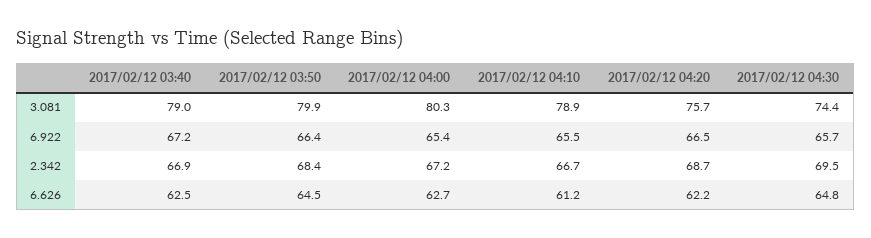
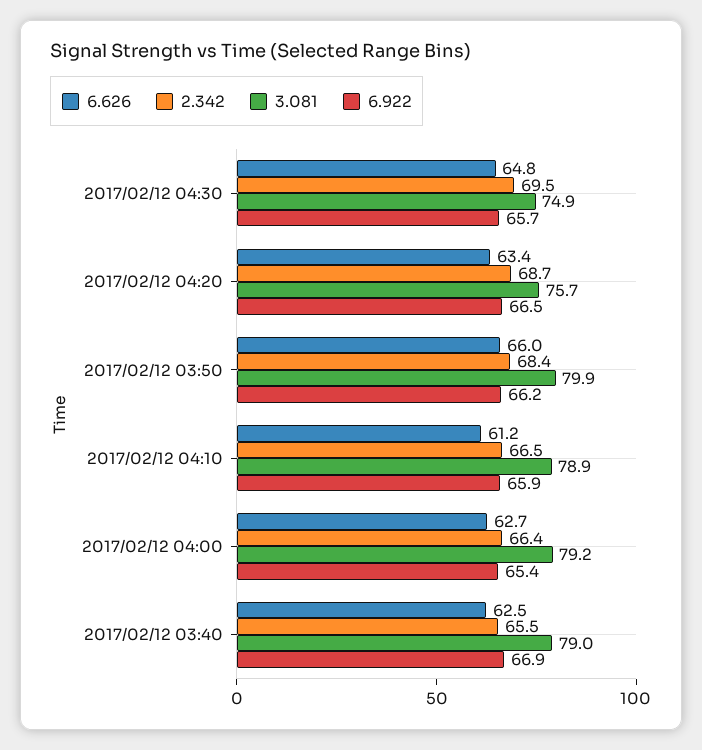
3.081, 2017/02/12 04:00: 80.3 -> 79.2
3.081, 2017/02/12 04:30: 74.4 -> 74.9
6.922, 2017/02/12 03:40: 67.2 -> 66.9
6.922, 2017/02/12 03:50: 66.4 -> 66.2
6.922, 2017/02/12 04:10: 65.5 -> 65.9
2.342, 2017/02/12 03:40: 66.9 -> 65.5
2.342, 2017/02/12 04:00: 67.2 -> 66.4
2.342, 2017/02/12 04:10: 66.7 -> 66.5
6.626, 2017/02/12 03:50: 64.5 -> 66
6.626, 2017/02/12 04:20: 62.2 -> 63.4

